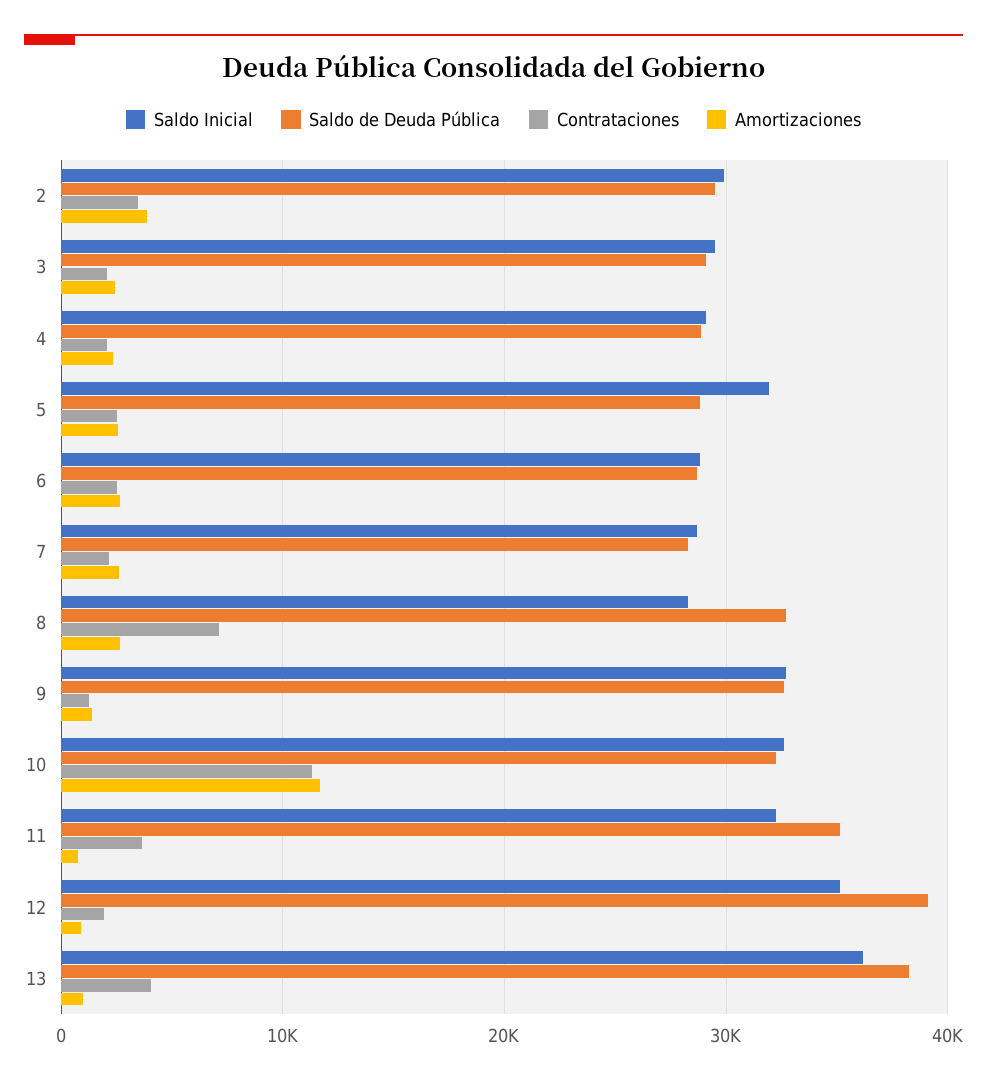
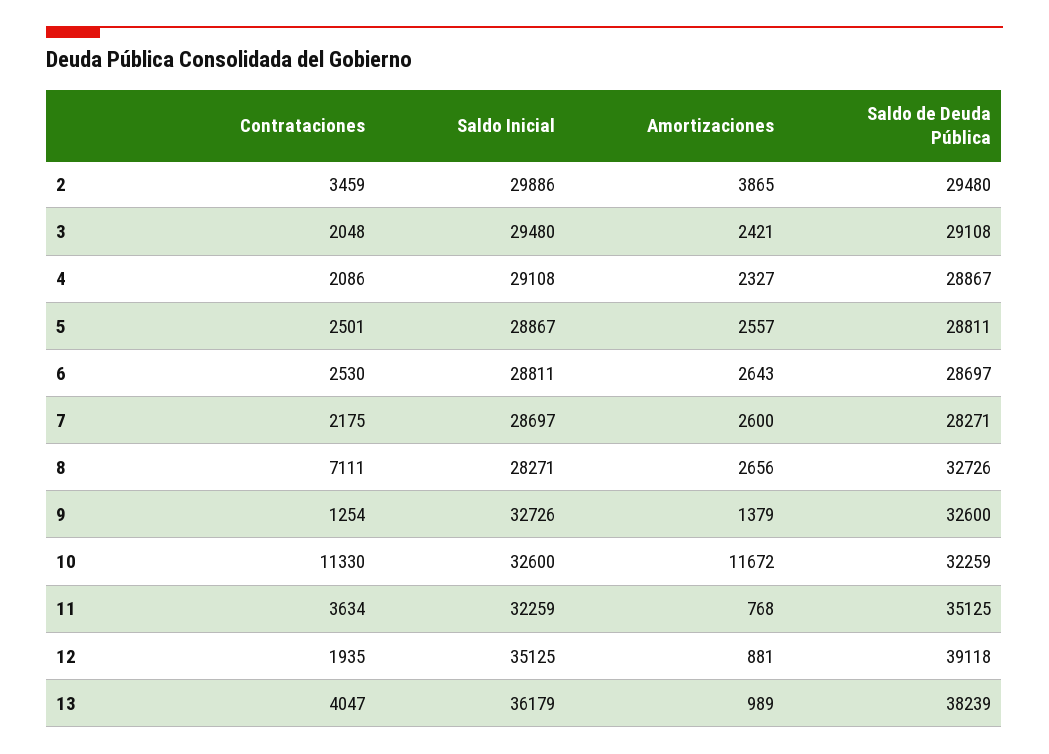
Saldo Inicial, 5: 32000 -> 28867

